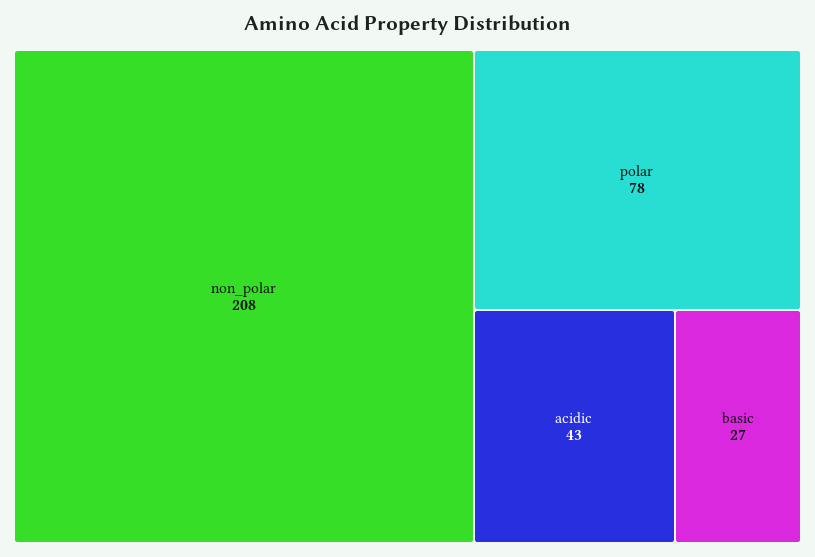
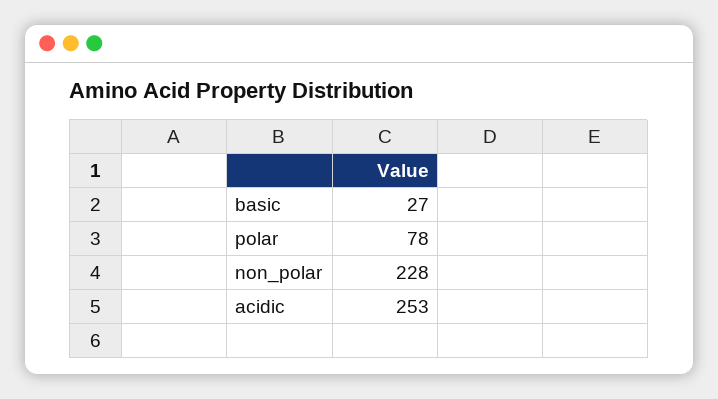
non_polar: 208 -> 228
acidic: 43 -> 253

